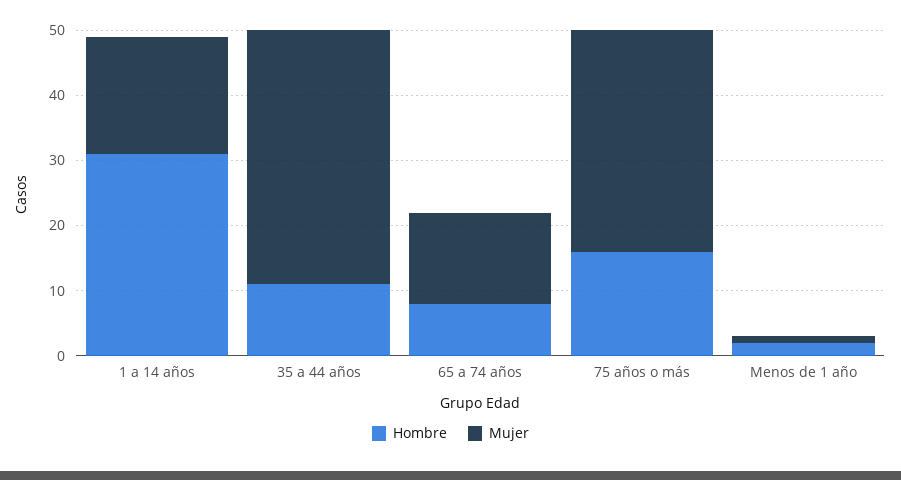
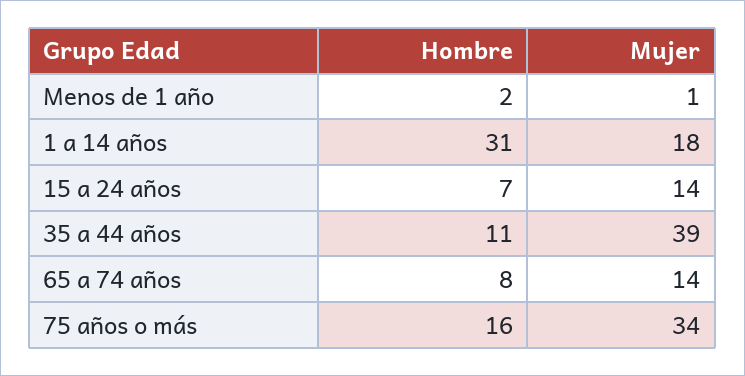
Hombre, 15 a 24 años: none -> 7
Mujer, 15 a 24 años: none -> 14

